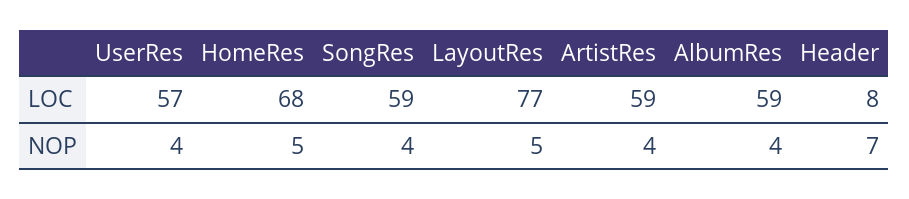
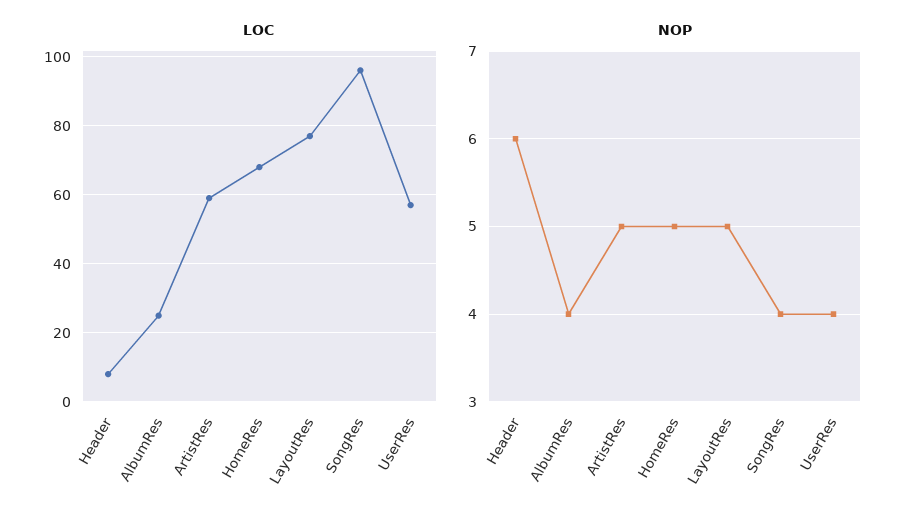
LOC, SongRes: 59 -> 95
LOC, AlbumRes: 59 -> 25
NOP, ArtistRes: 4 -> 5
NOP, Header: 7 -> 6

